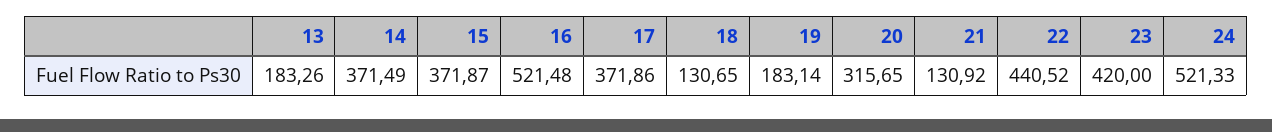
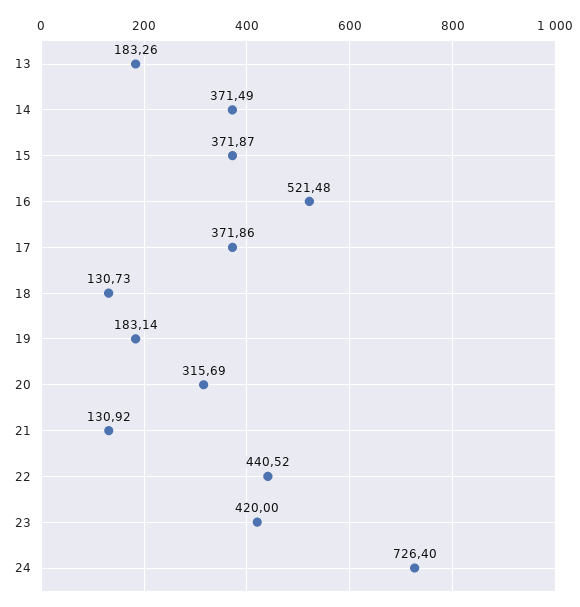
18: 130.65 -> 130.73
20: 315.65 -> 315.69
24: 521.33 -> 726.4

